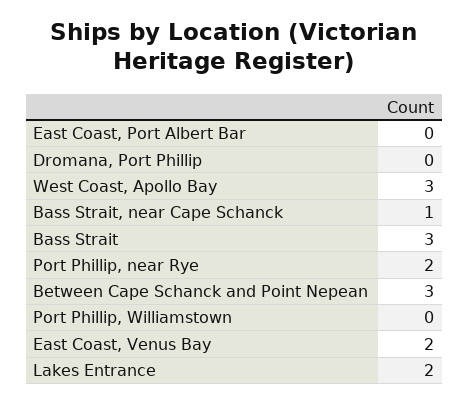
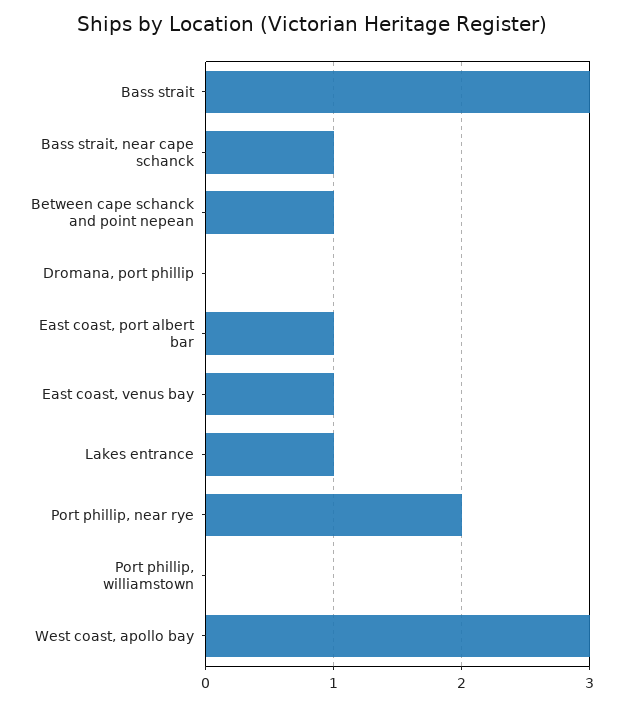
East Coast, Port Albert Bar: 0 -> 1
Between Cape Schanck and Point Nepean: 3 -> 1
East Coast, Venus Bay: 2 -> 1
Lakes Entrance: 2 -> 1

